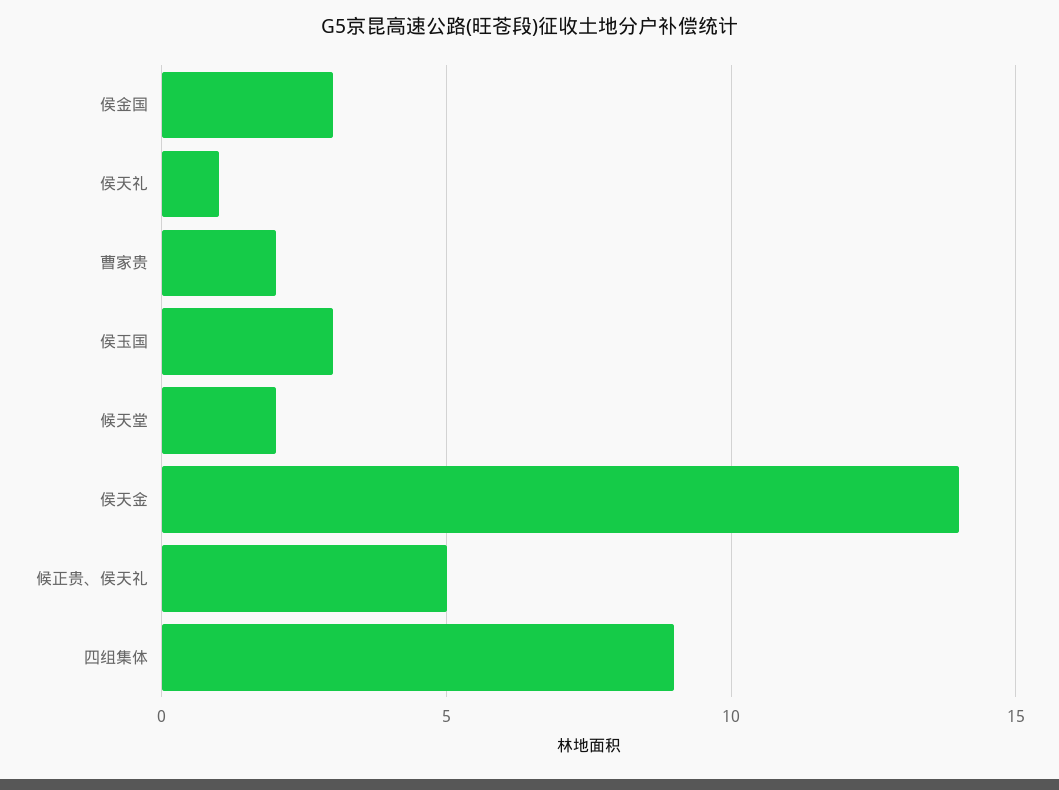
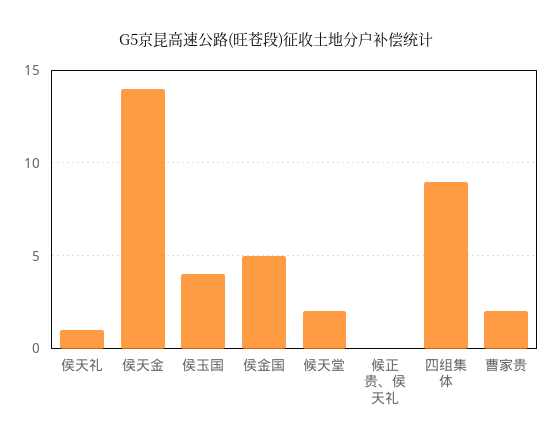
侯金国: 3 -> 5
侯玉国: 3 -> 4
候正贵、侯天礼: 5 -> 0

